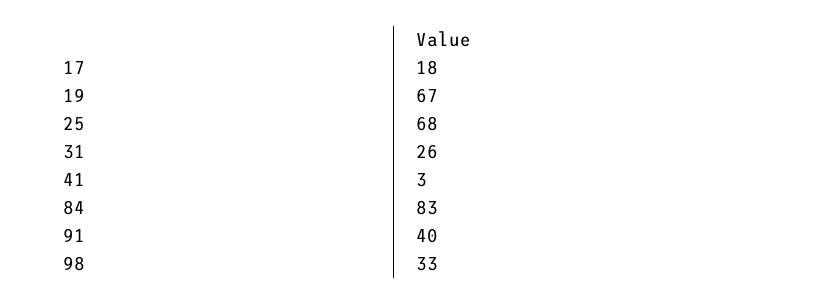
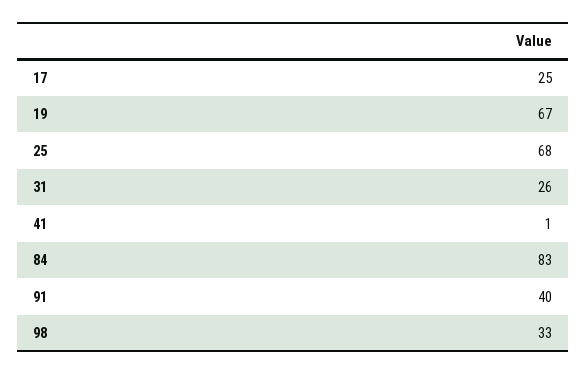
17: 18 -> 25
41: 3 -> 1

